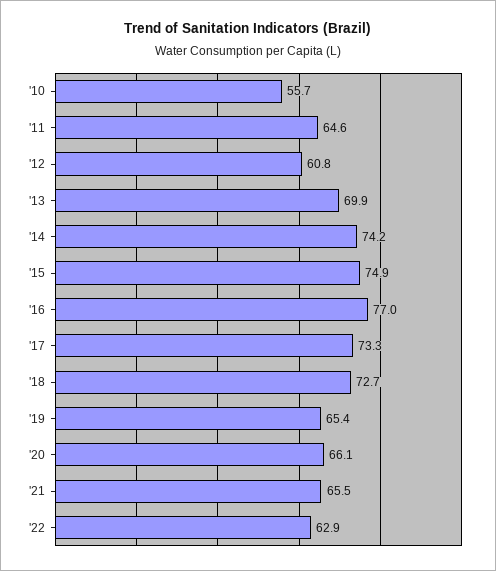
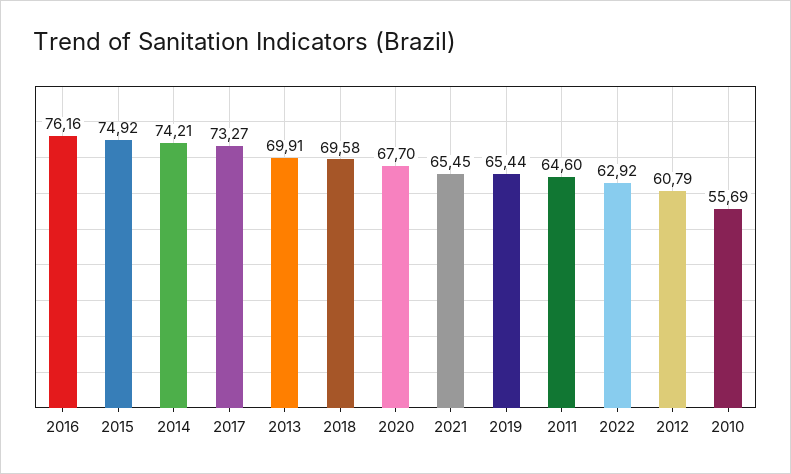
'16: 77 -> 76.16
'18: 72.7 -> 69.58
'20: 66.1 -> 67.7

